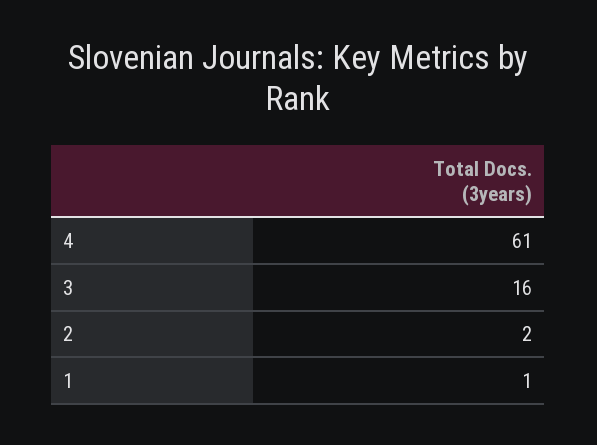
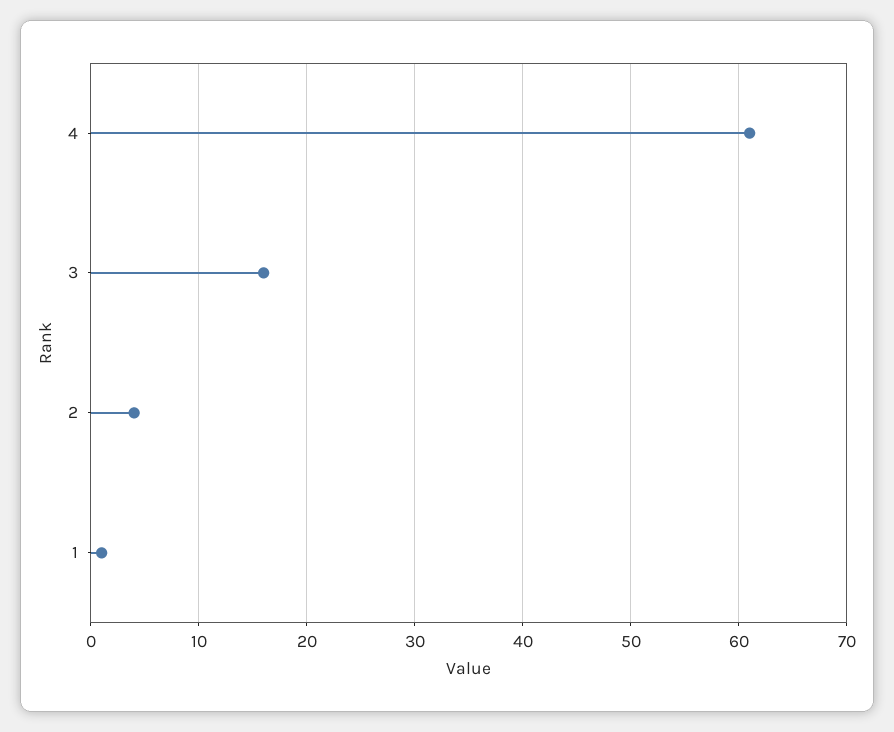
2: 2 -> 4

